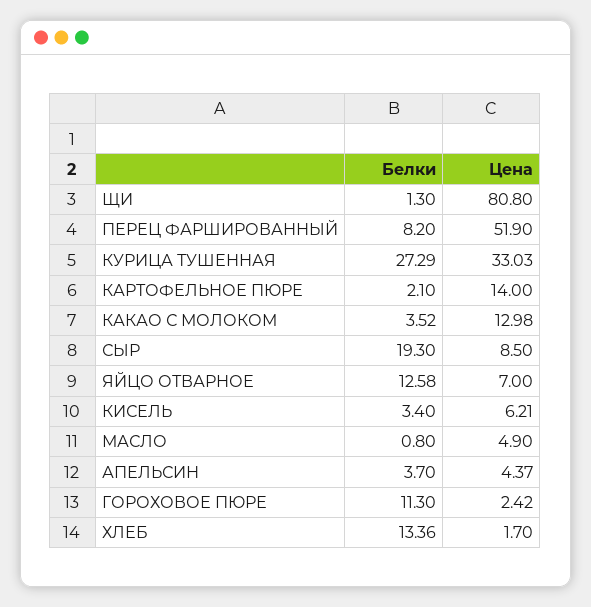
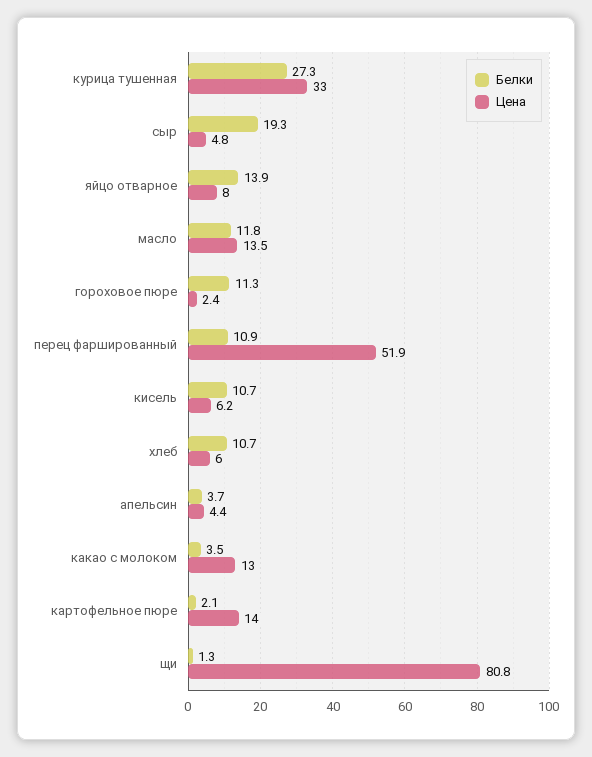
Белки, ПЕРЕЦ ФАРШИРОВАННЫЙ: 8.2 -> 10.9
Цена, СЫР: 8.5 -> 4.8
Белки, ЯЙЦО ОТВАРНОЕ: 12.58 -> 13.9
Цена, ЯЙЦО ОТВАРНОЕ: 7 -> 8
Белки, КИСЕЛЬ: 3.4 -> 10.7
Белки, МАСЛО: 0.8 -> 11.8
Цена, МАСЛО: 4.9 -> 13.5
Белки, ХЛЕБ: 13.36 -> 10.7
Цена, ХЛЕБ: 1.7 -> 6

